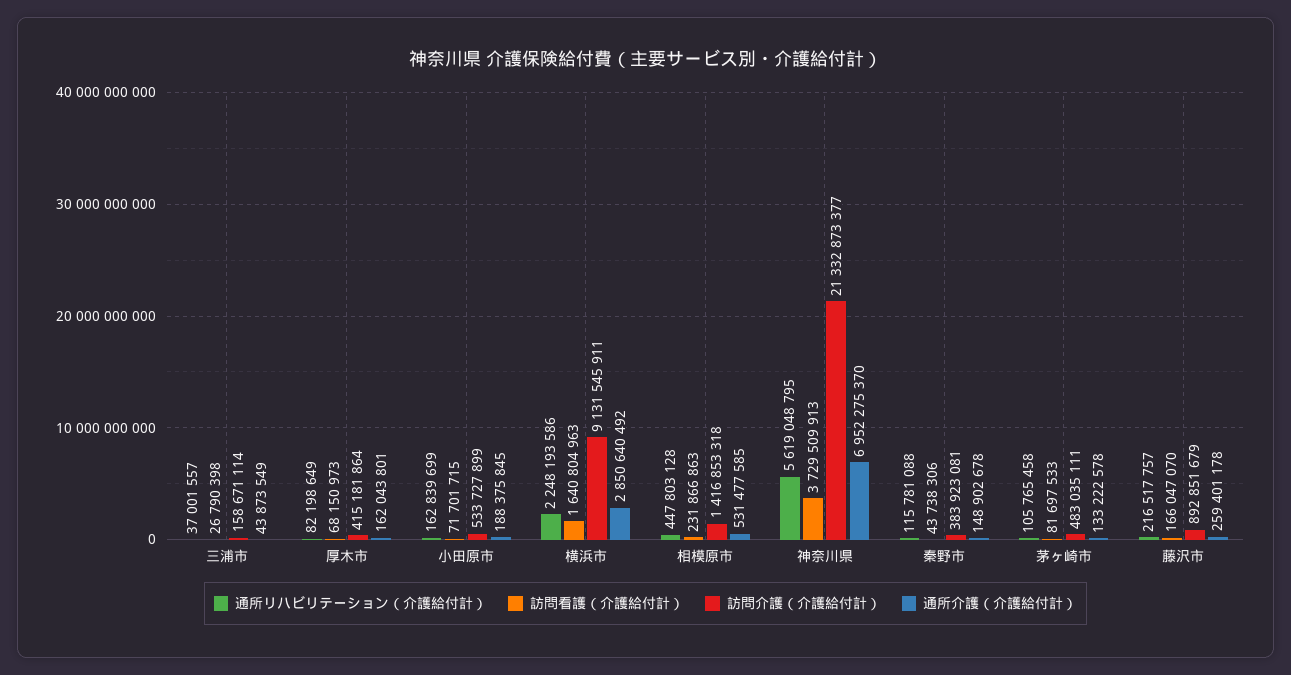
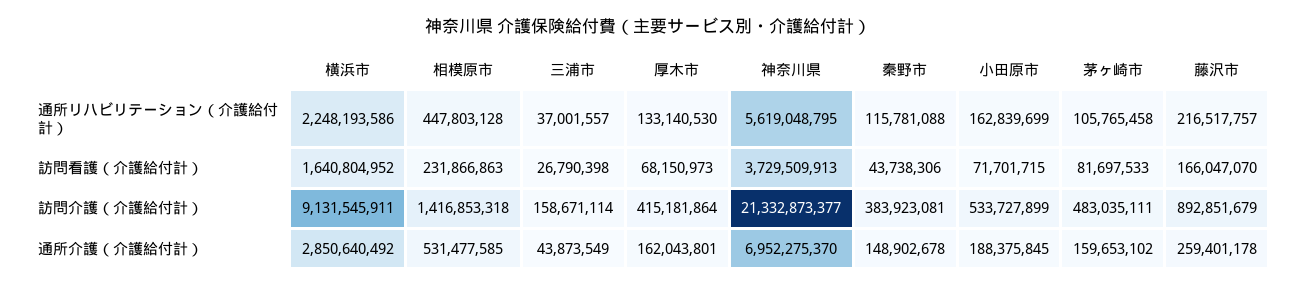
通所リハビリテーション（介護給付計）, 厚木市: 82198649 -> 133140530
訪問看護（介護給付計）, 横浜市: 1640804963 -> 1640804952
通所介護（介護給付計）, 茅ヶ崎市: 133222578 -> 159653102

